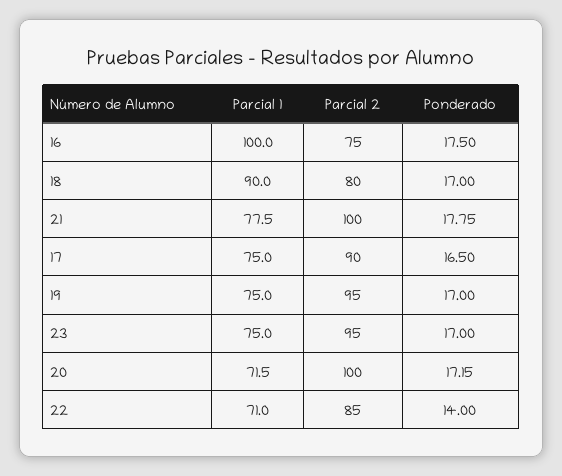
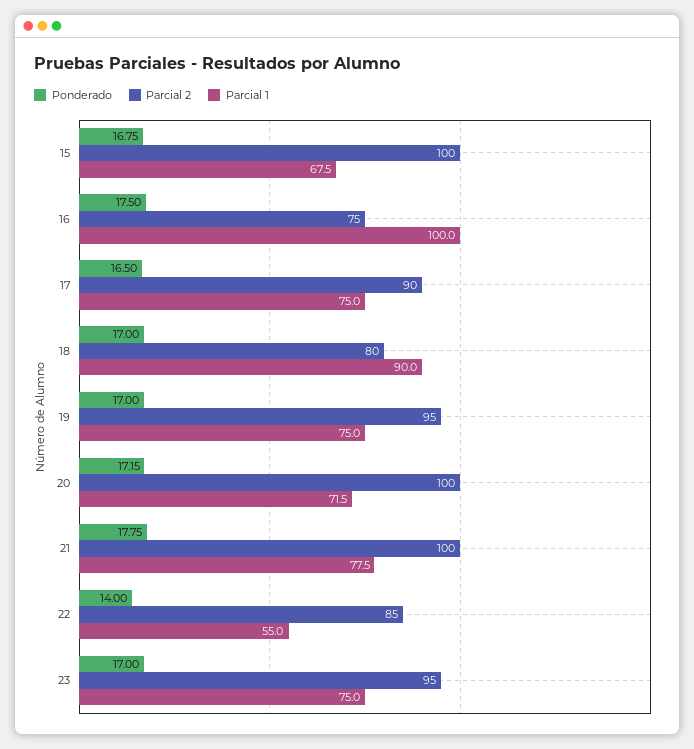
Parcial 1, 22: 71 -> 55
Ponderado, 15: none -> 16.75
Parcial 2, 15: none -> 100
Parcial 1, 15: none -> 67.5

